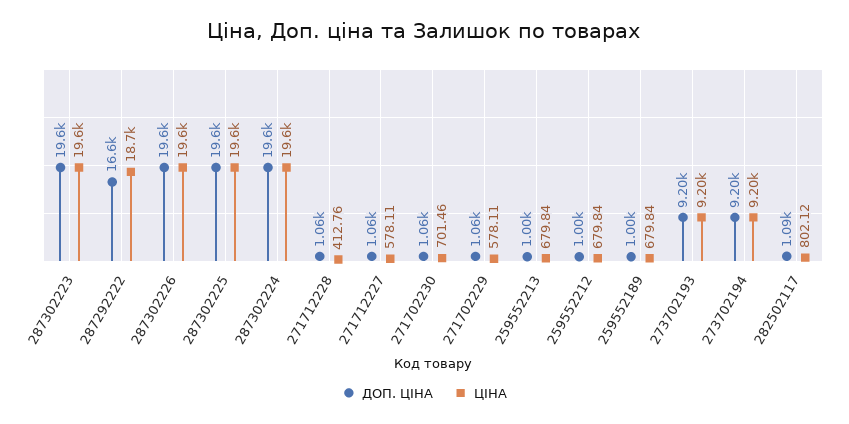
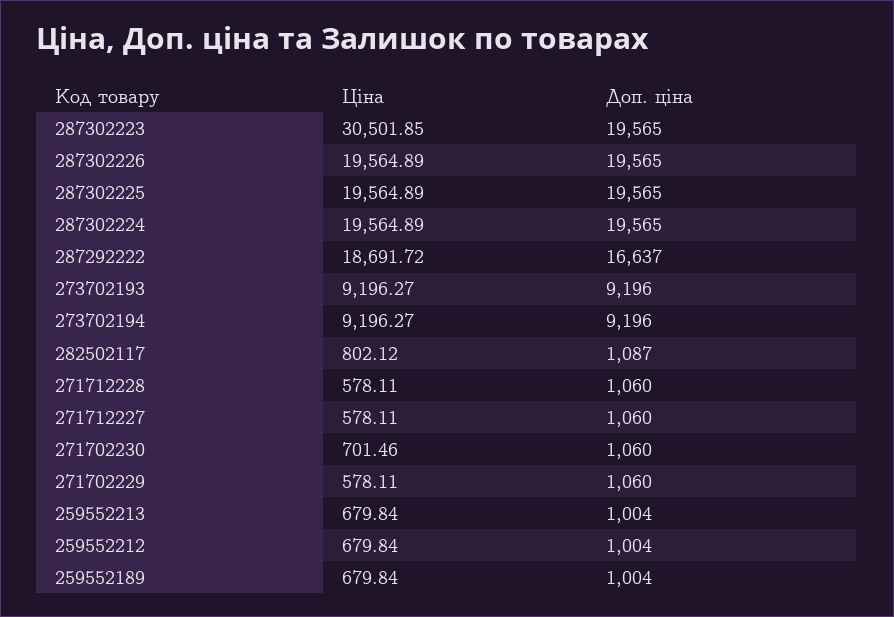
ЦІНА, 287302223: 19600 -> 30501.85
ЦІНА, 271712228: 412.76 -> 578.11

